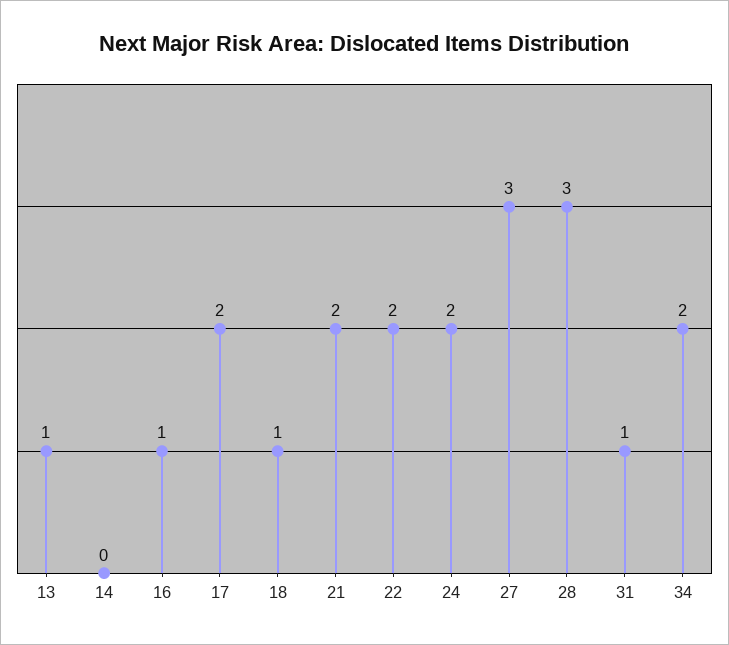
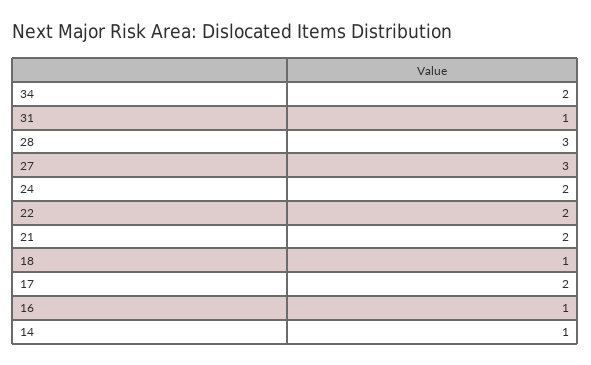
13: 1 -> none
14: 0 -> 1

